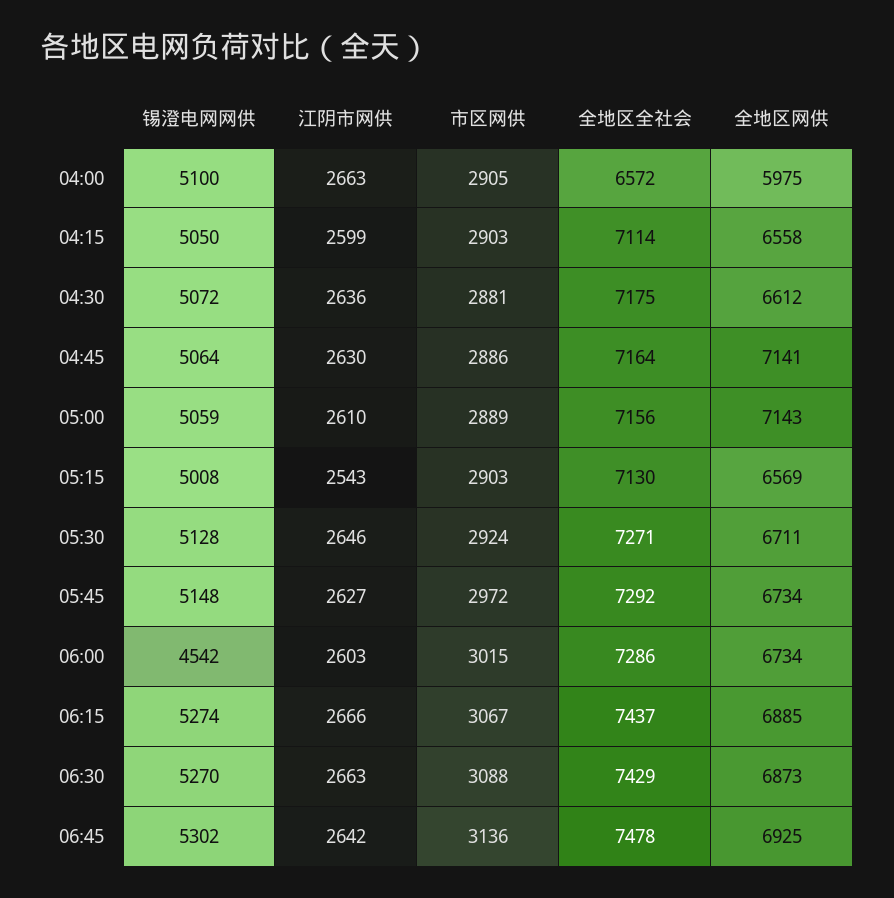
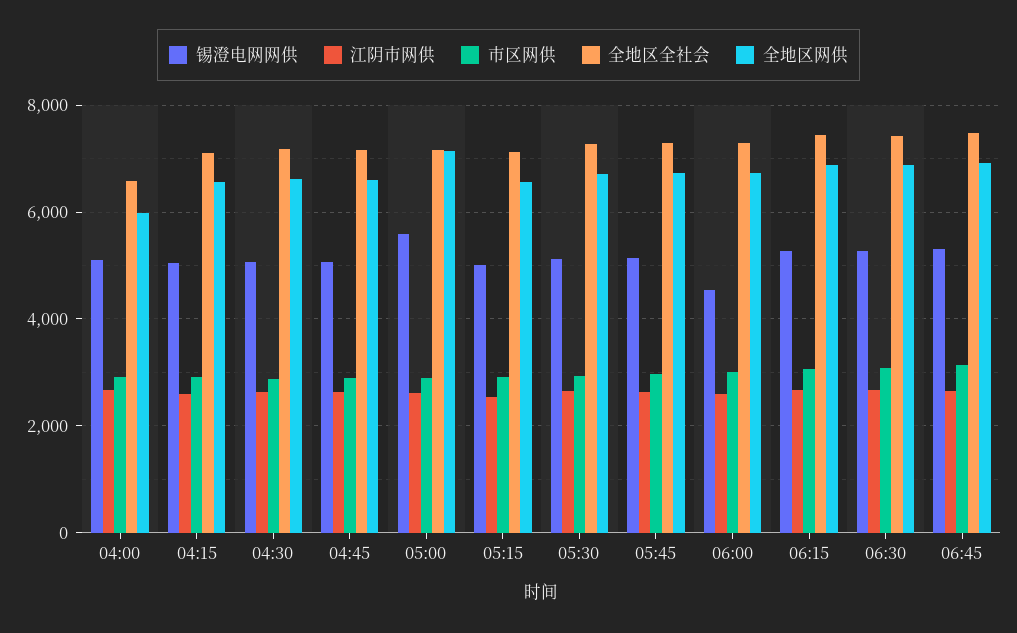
全地区网供, 04:45: 7141 -> 6600
锡澄电网网供, 05:00: 5059 -> 5600

